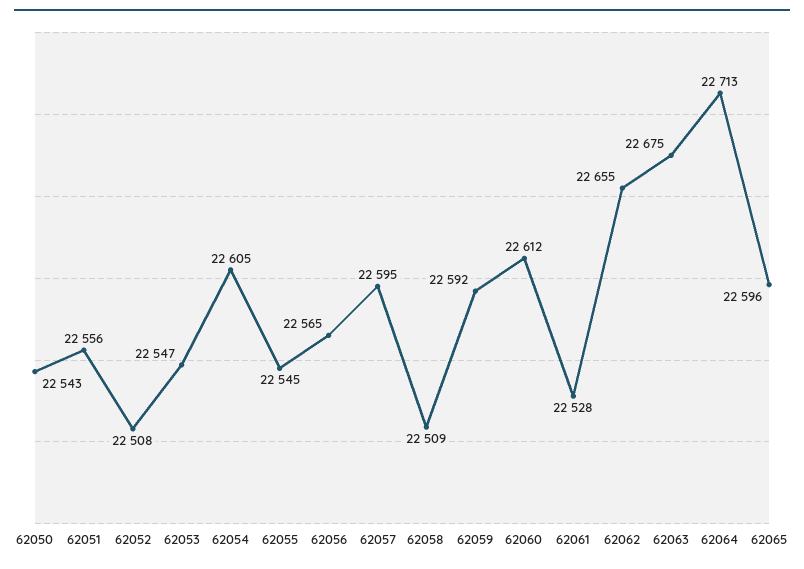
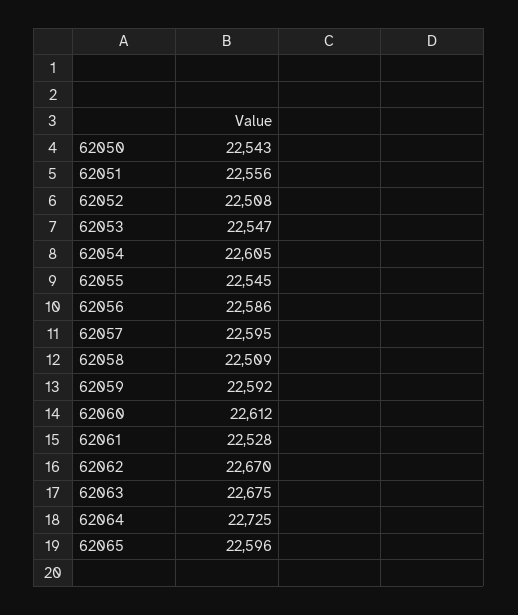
62056: 22565 -> 22586
62062: 22655 -> 22670
62064: 22713 -> 22725

